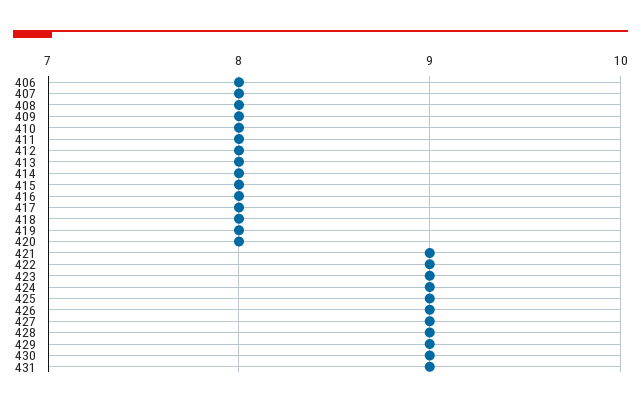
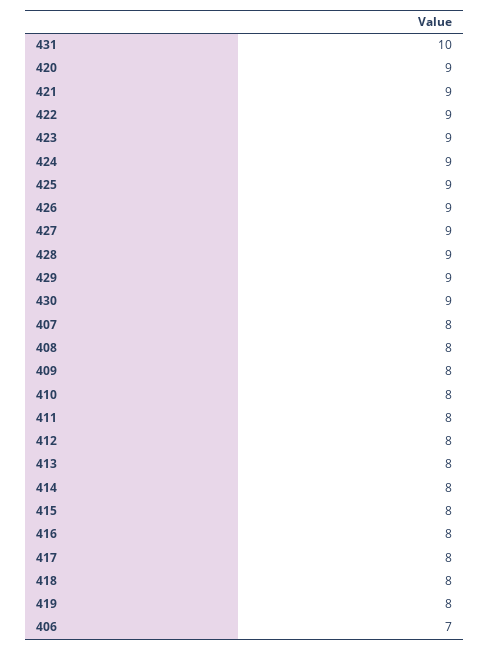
406: 8 -> 7
420: 8 -> 9
431: 9 -> 10

